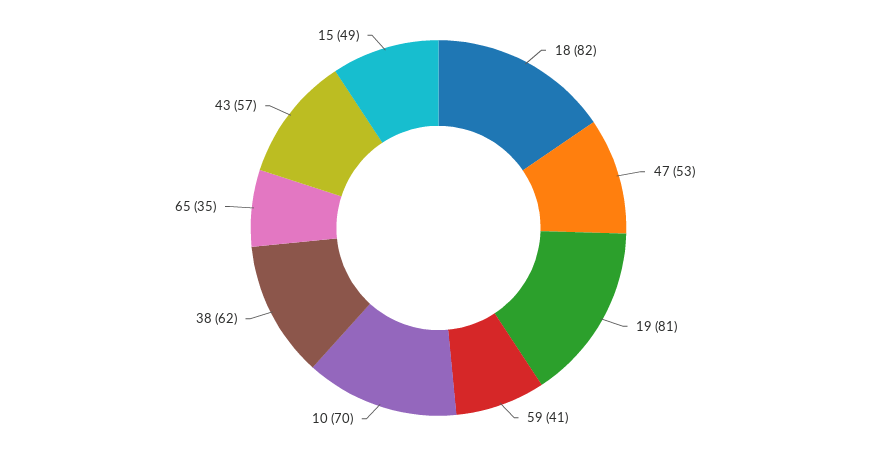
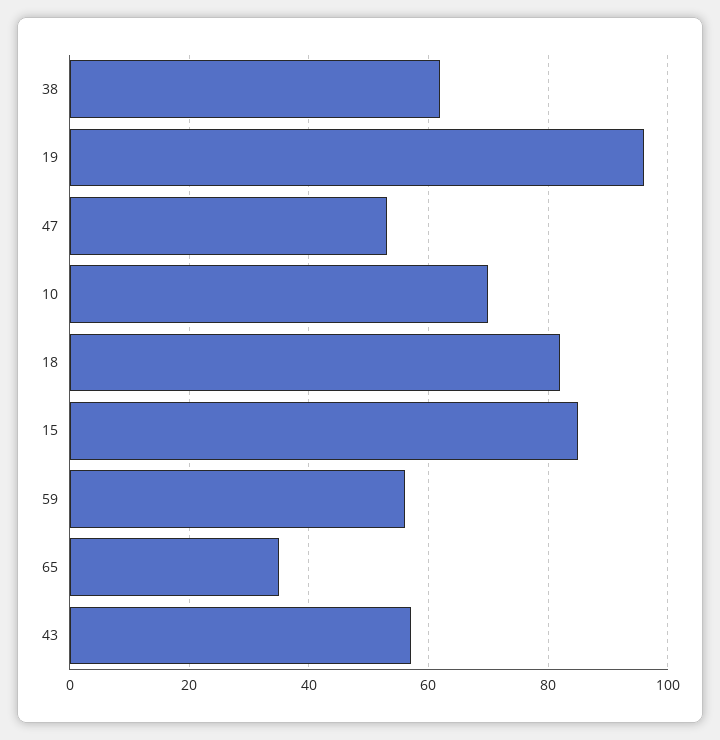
19: 81 -> 95
59: 41 -> 55
15: 49 -> 85

